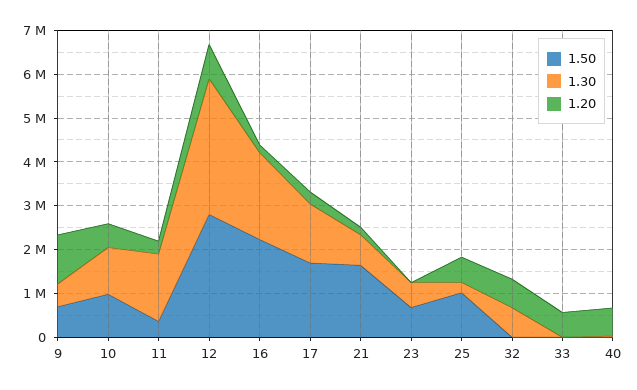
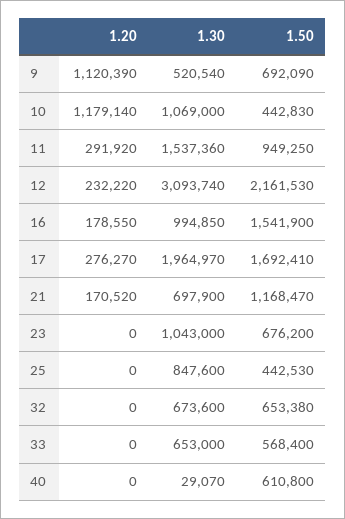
1.50, 10: 1000000 -> 442830
1.20, 10: 600000 -> 1179140
1.50, 11: 400000 -> 949250
1.50, 12: 2800000 -> 2161530
1.20, 12: 800000 -> 232220
1.50, 16: 2200000 -> 1541900
1.30, 16: 2000000 -> 994850
1.30, 17: 1400000 -> 1964970
1.50, 21: 1600000 -> 1168470
1.30, 23: 600000 -> 1043000
1.50, 25: 1000000 -> 442530
1.30, 25: 200000 -> 847600
1.20, 25: 600000 -> 0
1.50, 32: 0 -> 653380
1.20, 32: 600000 -> 0
1.50, 33: 0 -> 568400
1.30, 33: 0 -> 653000
1.20, 33: 600000 -> 0
1.50, 40: 0 -> 610800
1.20, 40: 600000 -> 0

